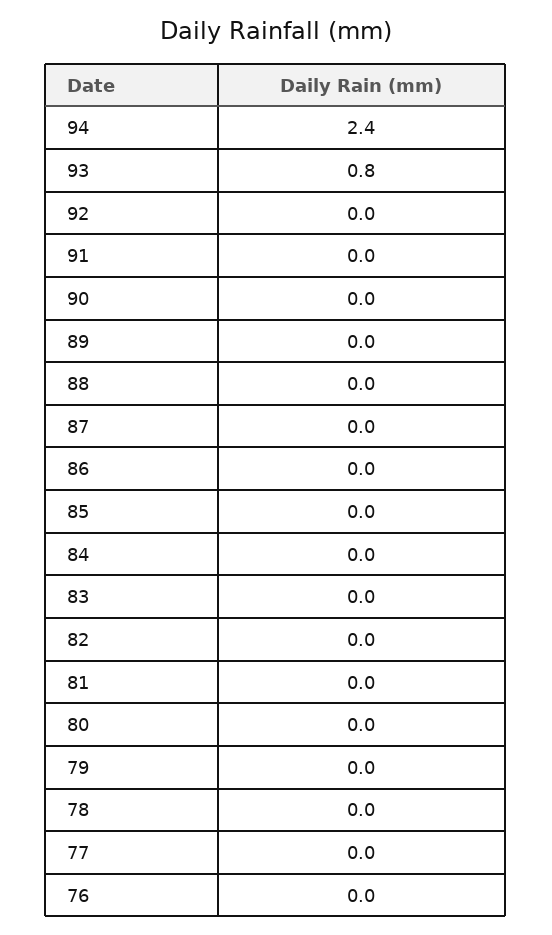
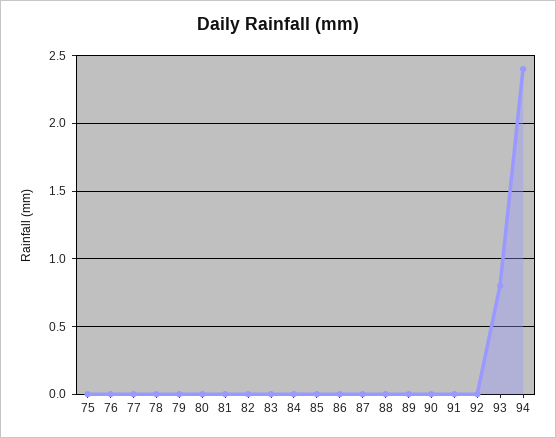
75: none -> 0

